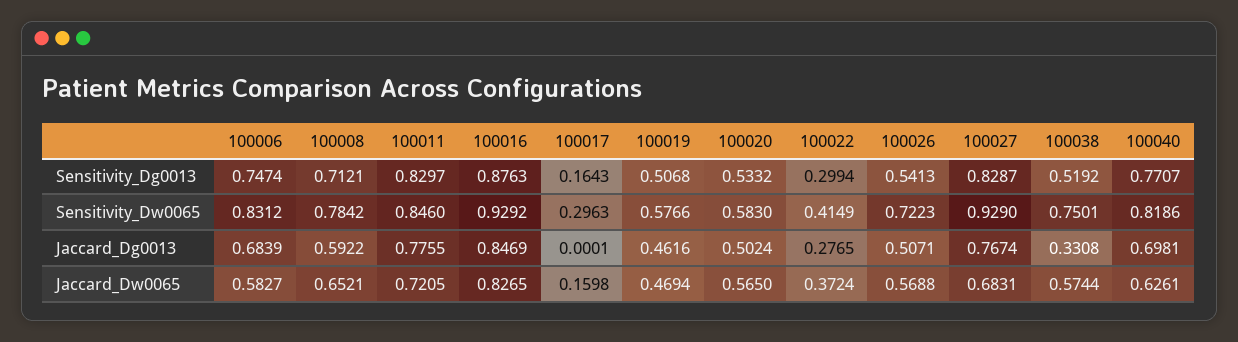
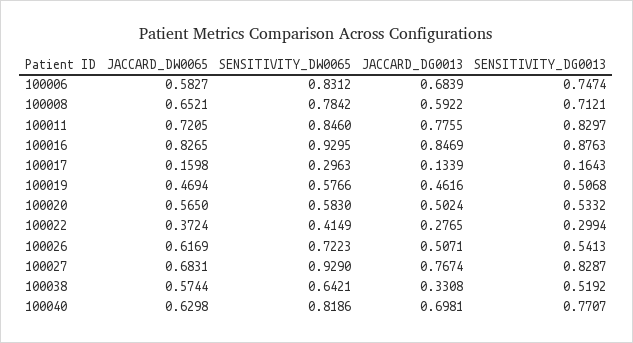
100016, Sensitivity_Dw0065: 0.9292 -> 0.9295
100038, Sensitivity_Dw0065: 0.7501 -> 0.6421
100017, Jaccard_Dg0013: 0.0001 -> 0.1339
100026, Jaccard_Dw0065: 0.5688 -> 0.6169
100040, Jaccard_Dw0065: 0.6261 -> 0.6298

